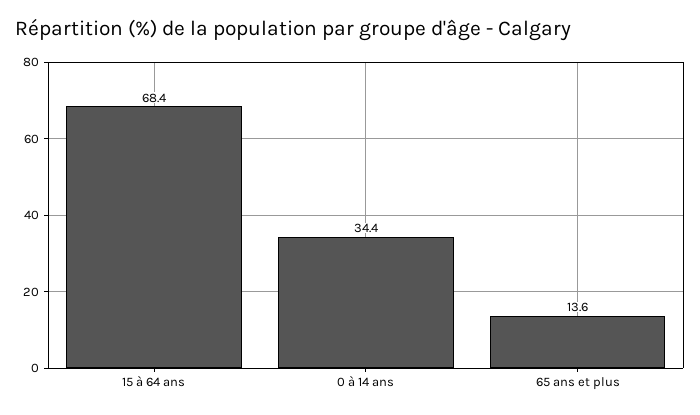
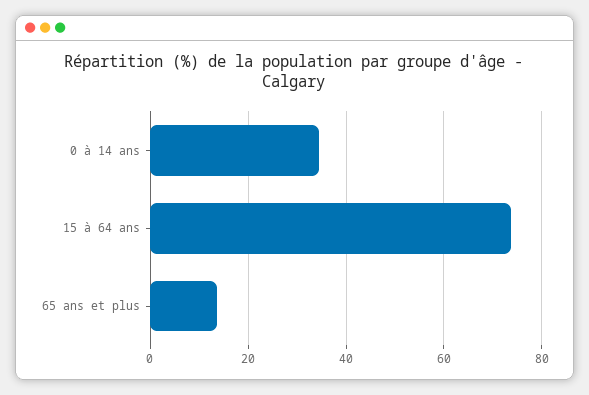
15 à 64 ans: 68.4 -> 74

